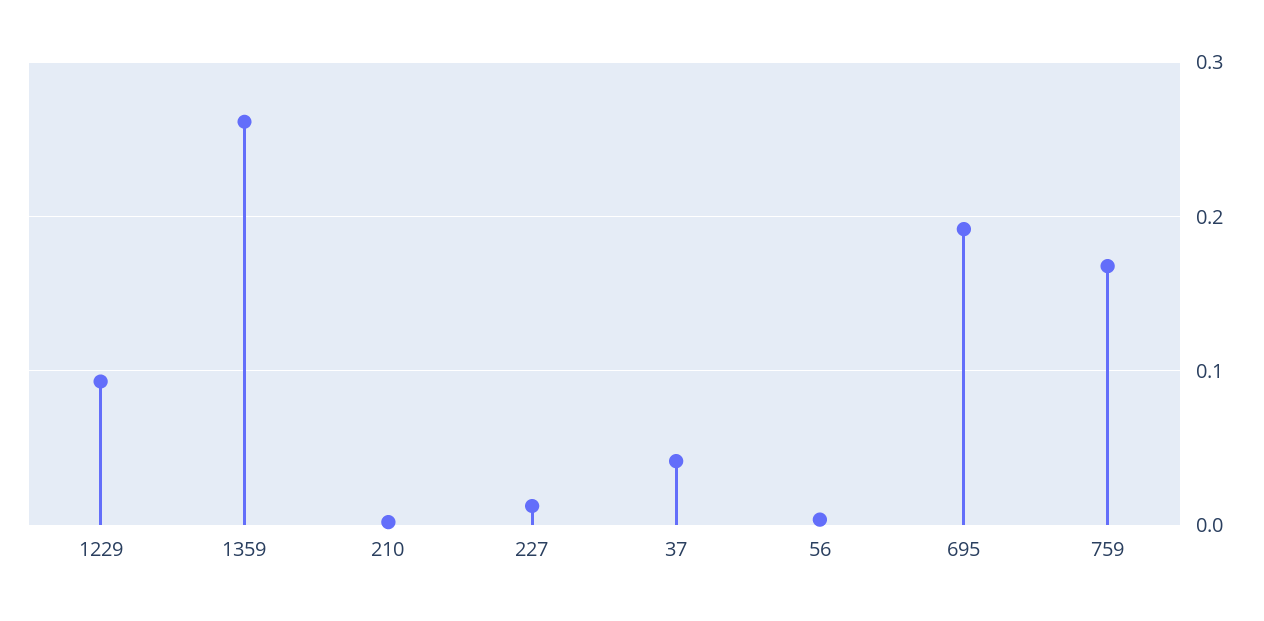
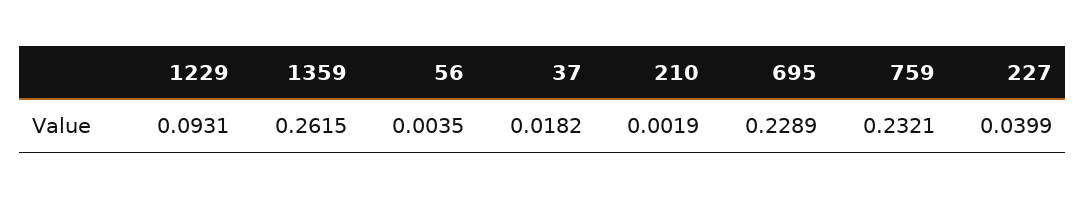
227: 0.01 -> 0.0399
37: 0.04 -> 0.0182
695: 0.19 -> 0.2289
759: 0.17 -> 0.2321

